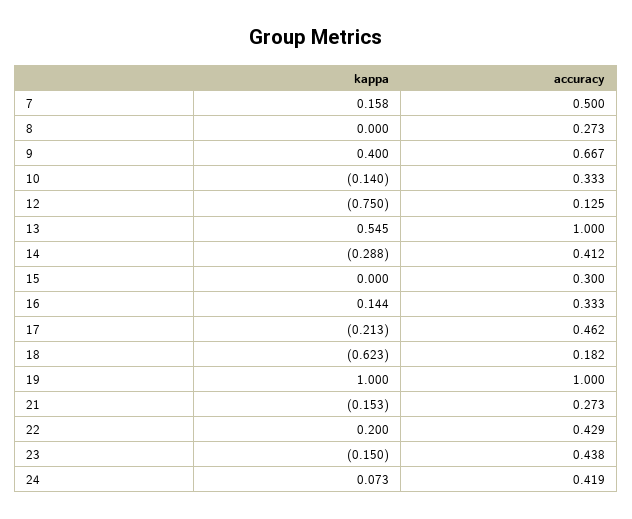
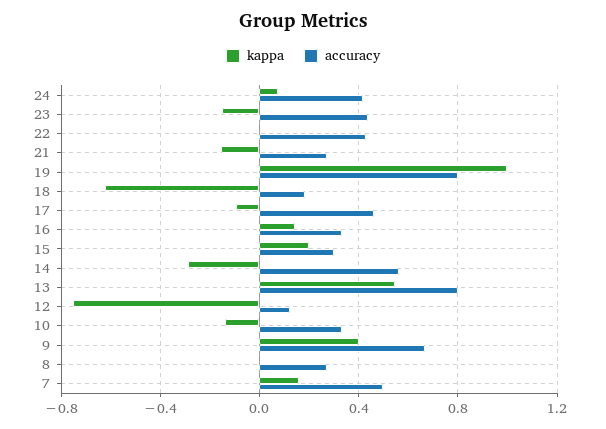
accuracy, 13: 1 -> 0.8
accuracy, 14: 0.412 -> 0.55
kappa, 15: 0 -> 0.2
kappa, 17: -0.213 -> -0.1
accuracy, 19: 1 -> 0.8
kappa, 22: 0.2 -> 0

